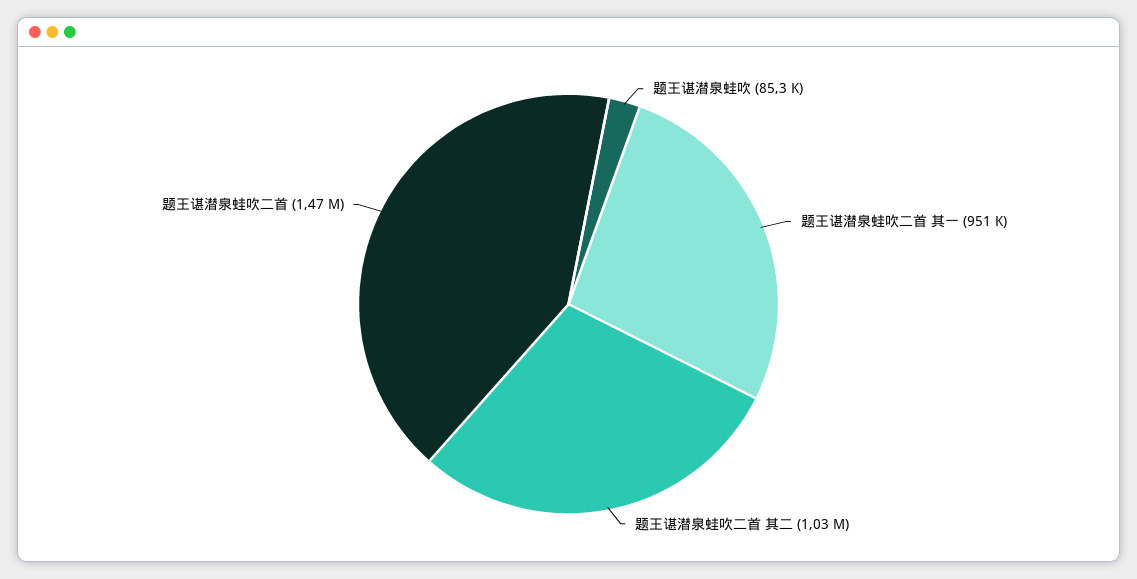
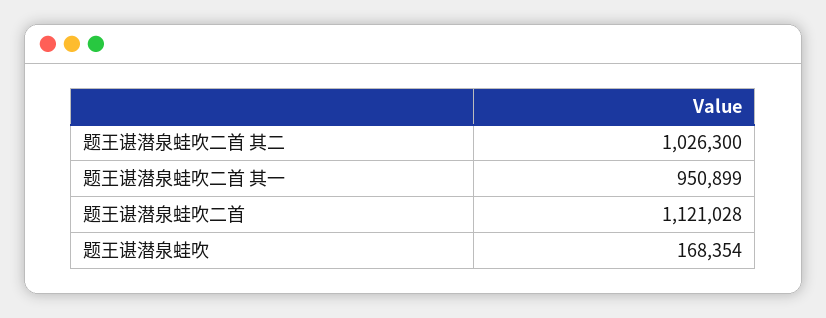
题王谌潜泉蛙吹: 85300 -> 168354
题王谌潜泉蛙吹二首: 1470000 -> 1121028

